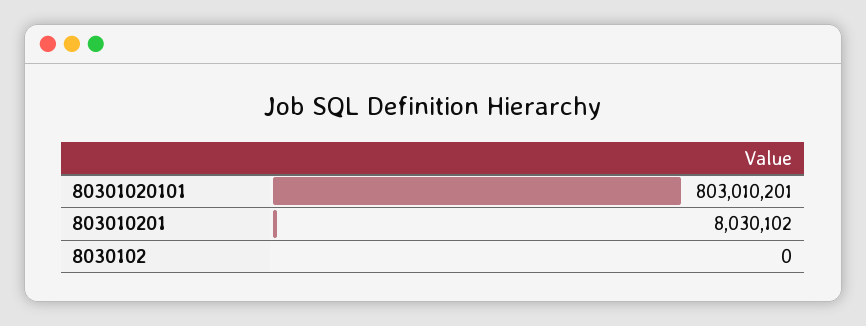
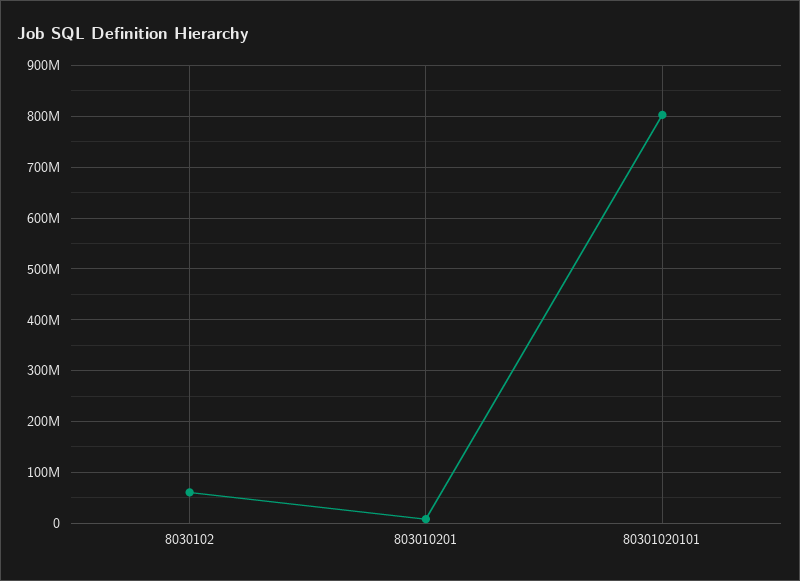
8030102: 0 -> 60000000

